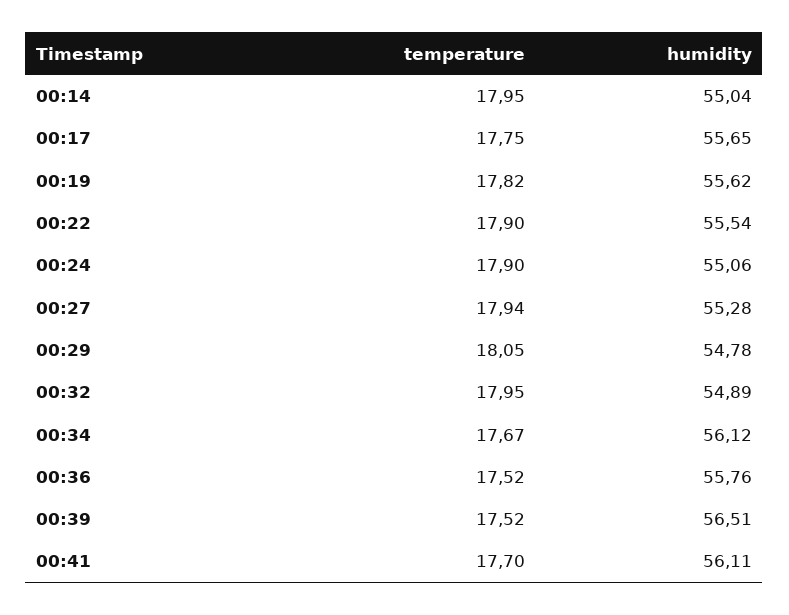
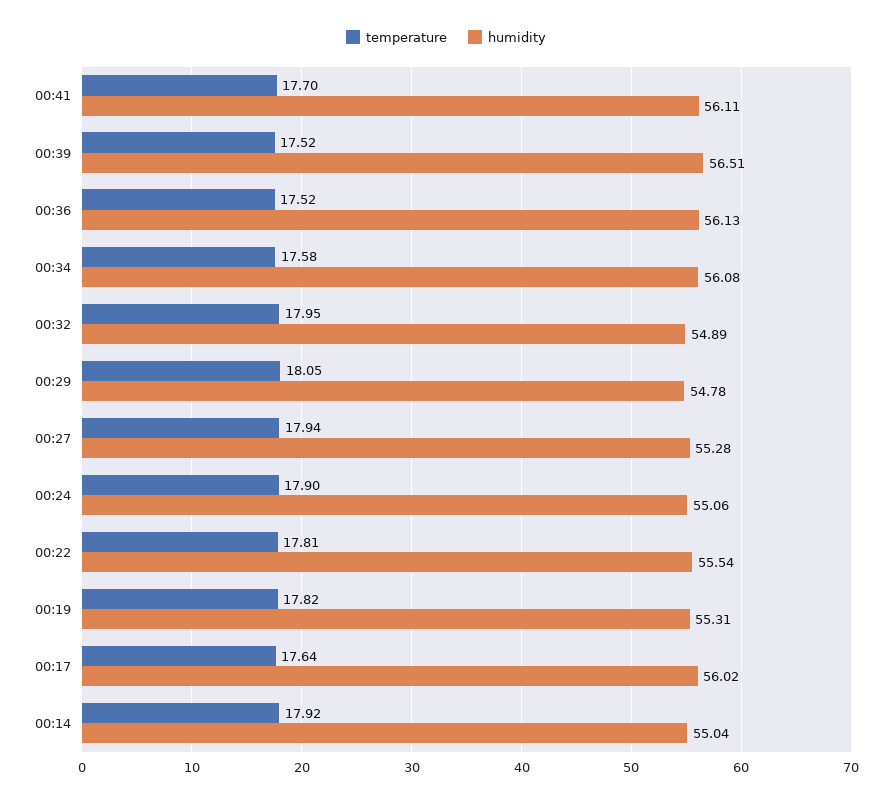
temperature, 00:14: 17.95 -> 17.92
temperature, 00:17: 17.75 -> 17.64
humidity, 00:17: 55.65 -> 56.02
humidity, 00:19: 55.62 -> 55.31
temperature, 00:22: 17.9 -> 17.81
temperature, 00:34: 17.67 -> 17.58
humidity, 00:34: 56.12 -> 56.08
humidity, 00:36: 55.76 -> 56.13

